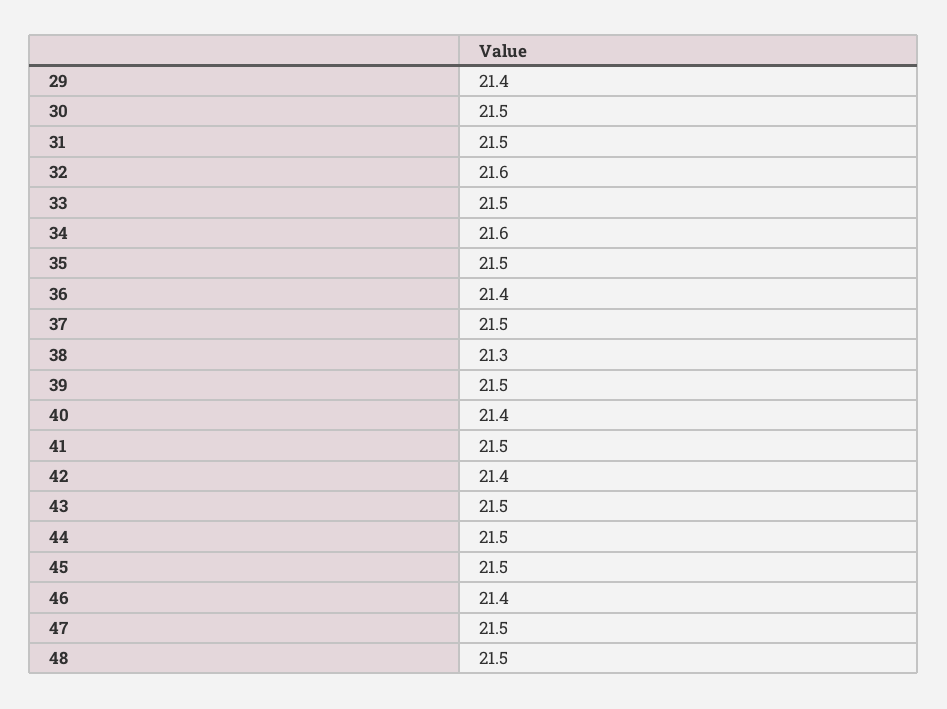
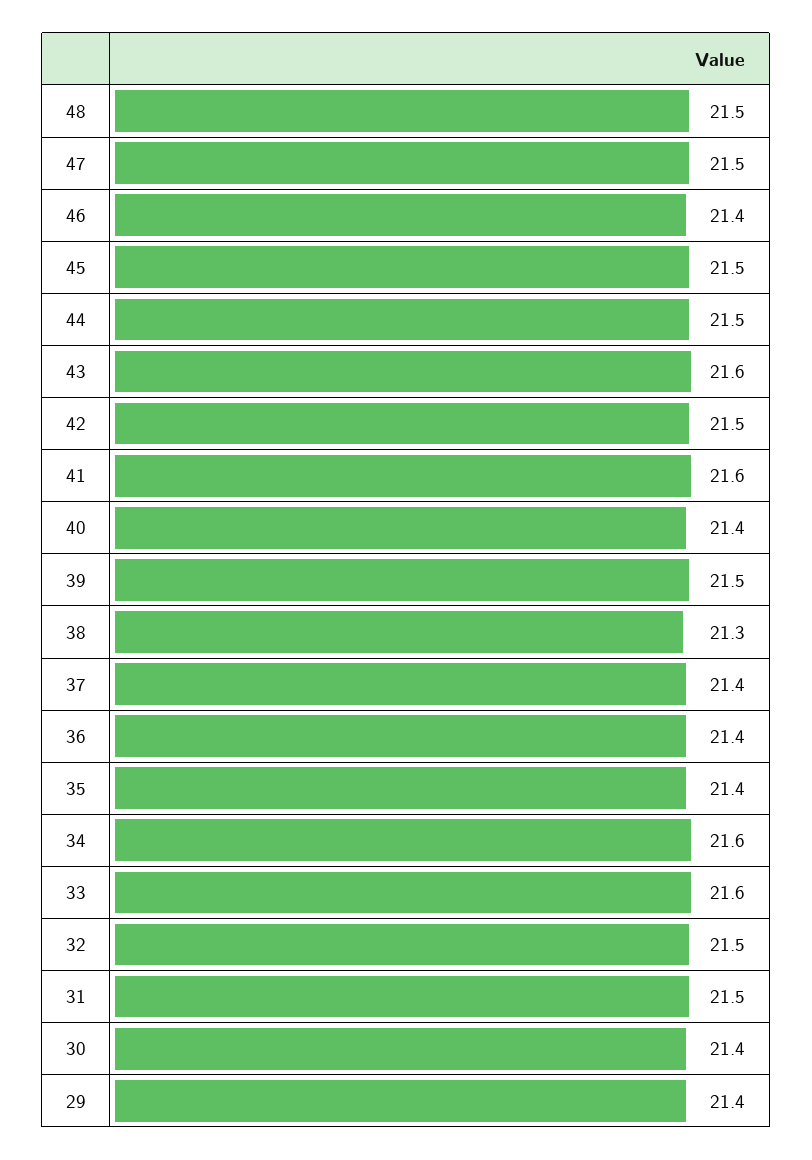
30: 21.5 -> 21.4
32: 21.6 -> 21.5
33: 21.5 -> 21.6
35: 21.5 -> 21.4
37: 21.5 -> 21.4
41: 21.5 -> 21.6
42: 21.4 -> 21.5
43: 21.5 -> 21.6

